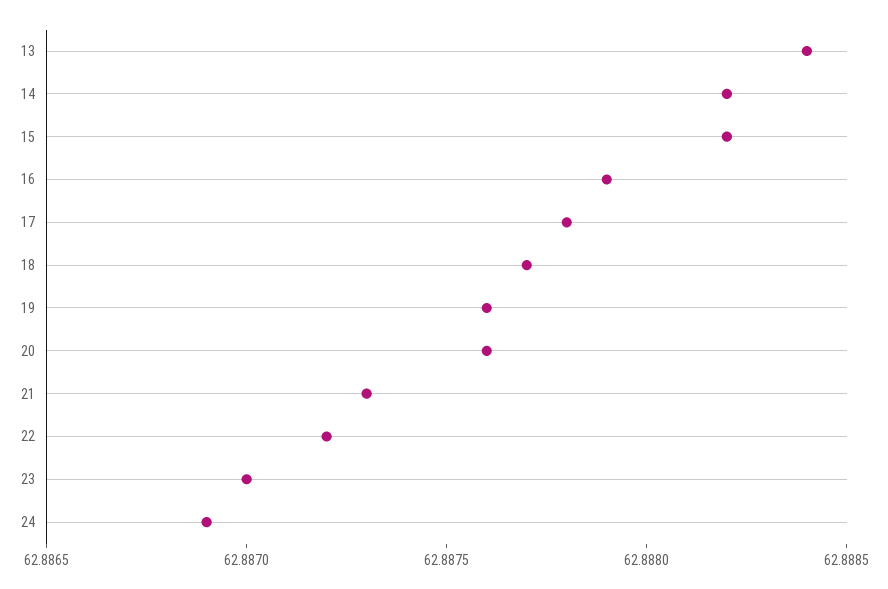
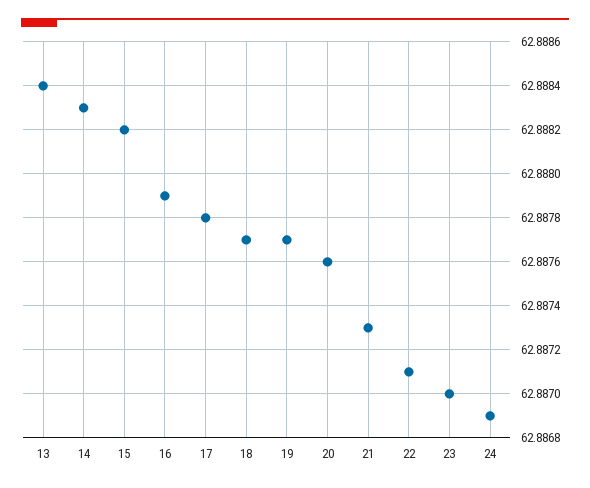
14: 62.8882 -> 62.8883
19: 62.8876 -> 62.8877
22: 62.8872 -> 62.8871

